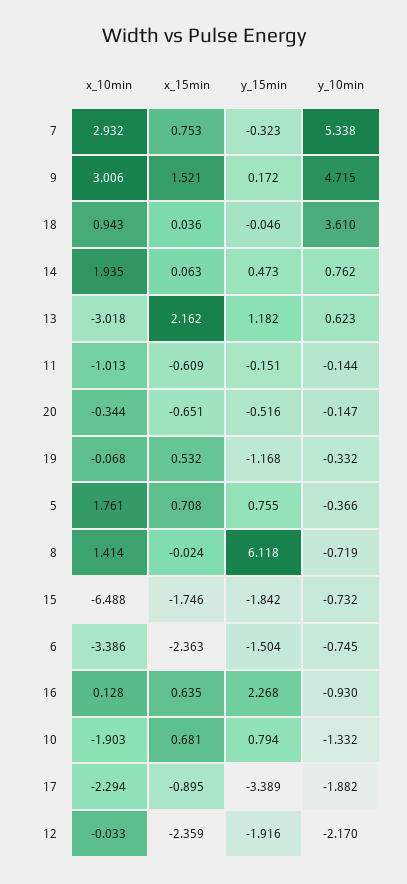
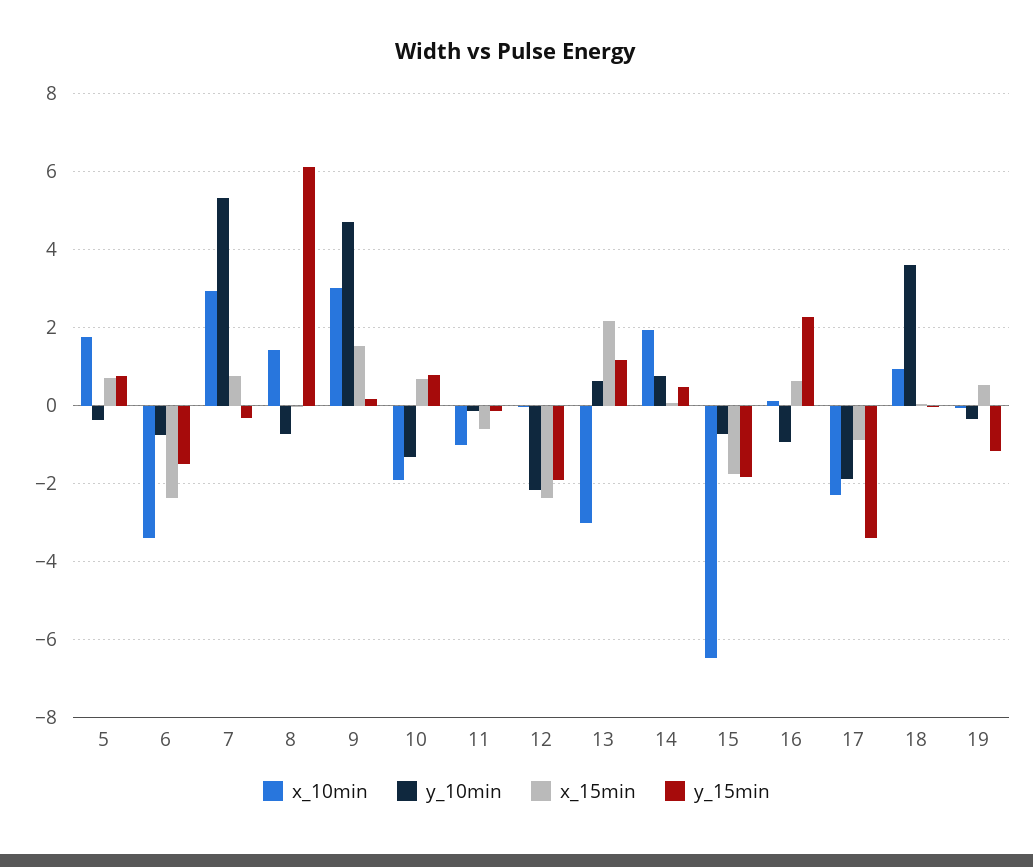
x_10min, 20: -0.344 -> none
x_15min, 20: -0.651 -> none
y_15min, 20: -0.516 -> none
y_10min, 20: -0.147 -> none

